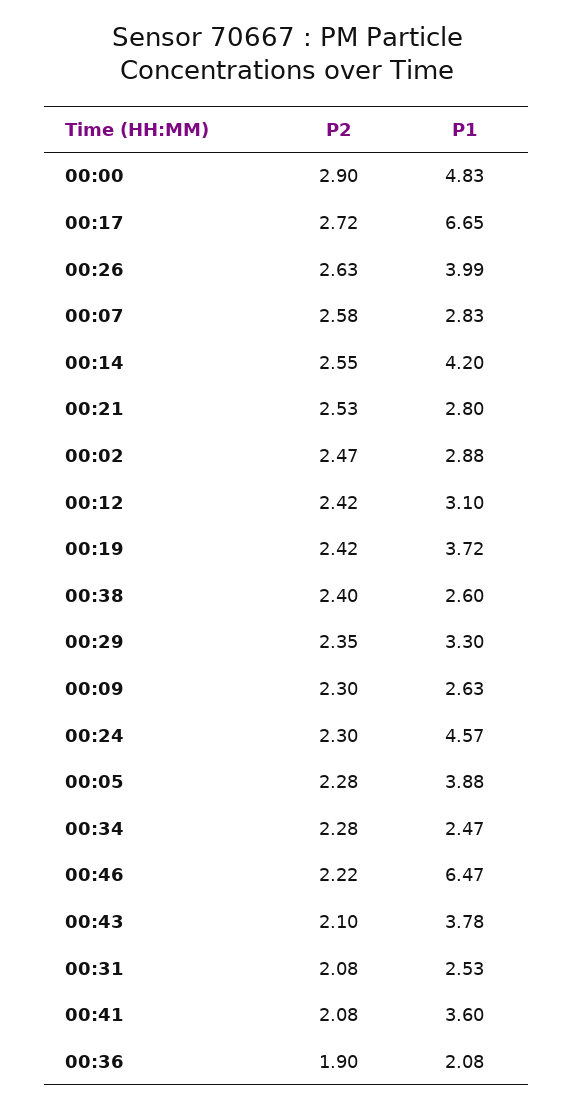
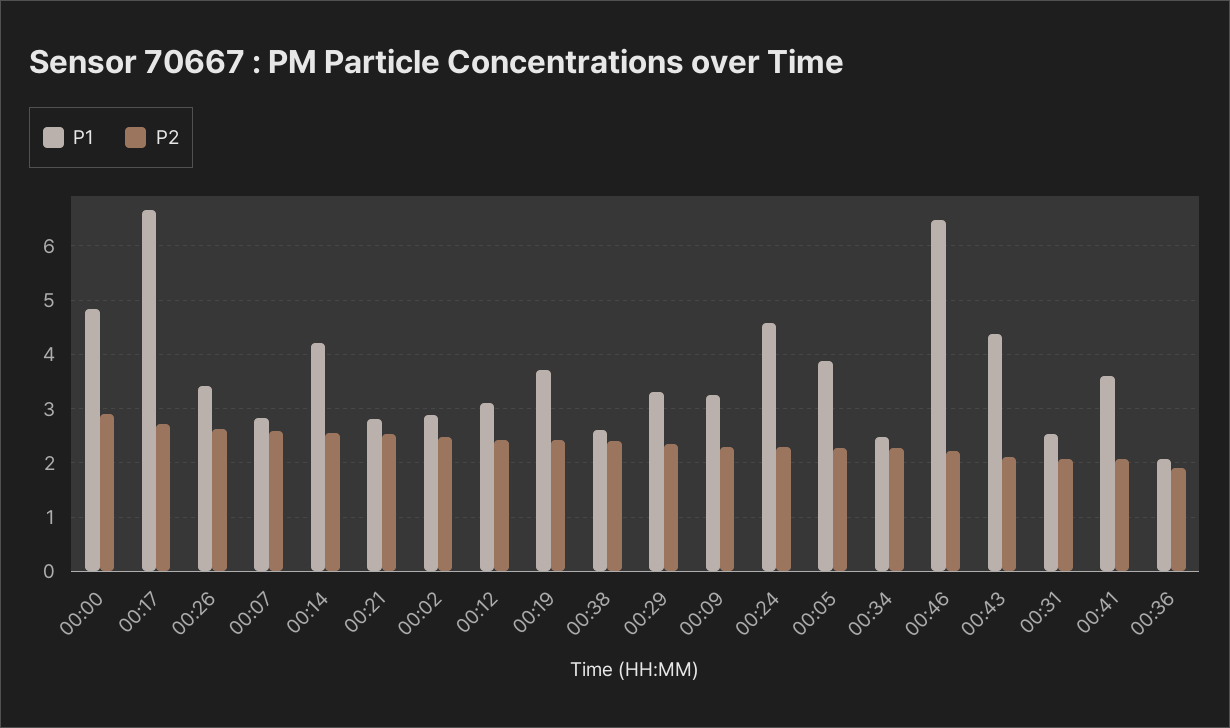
P1, 00:26: 3.99 -> 3.4
P1, 00:09: 2.63 -> 3.2
P1, 00:43: 3.78 -> 4.4

